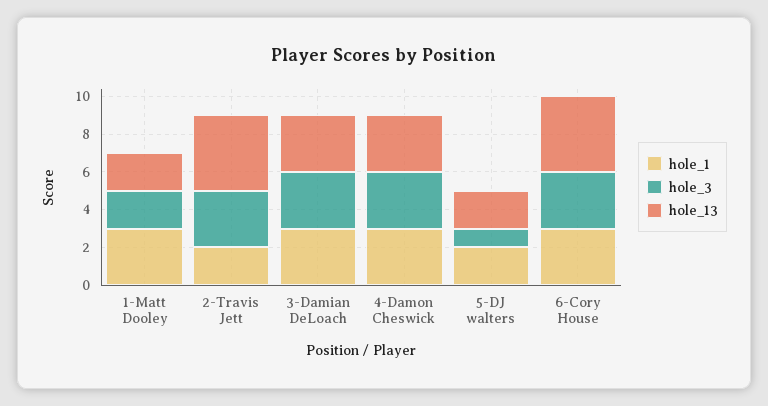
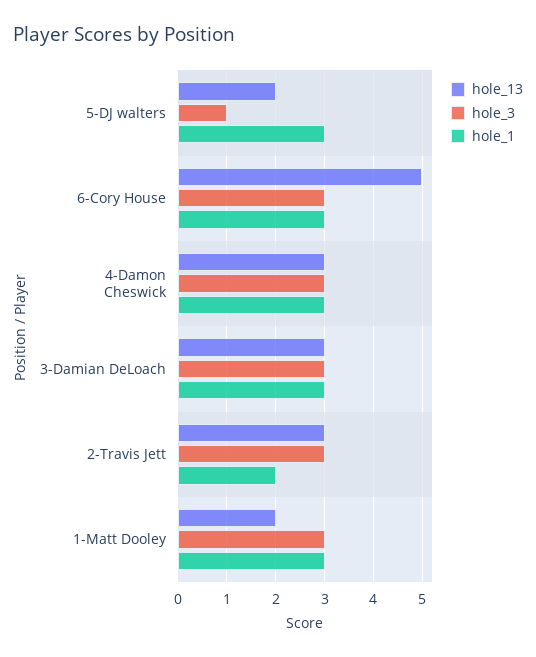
hole_3, 1-Matt Dooley: 2 -> 3
hole_13, 2-Travis Jett: 4 -> 3
hole_1, 5-DJ walters: 2 -> 3
hole_13, 6-Cory House: 4 -> 5

